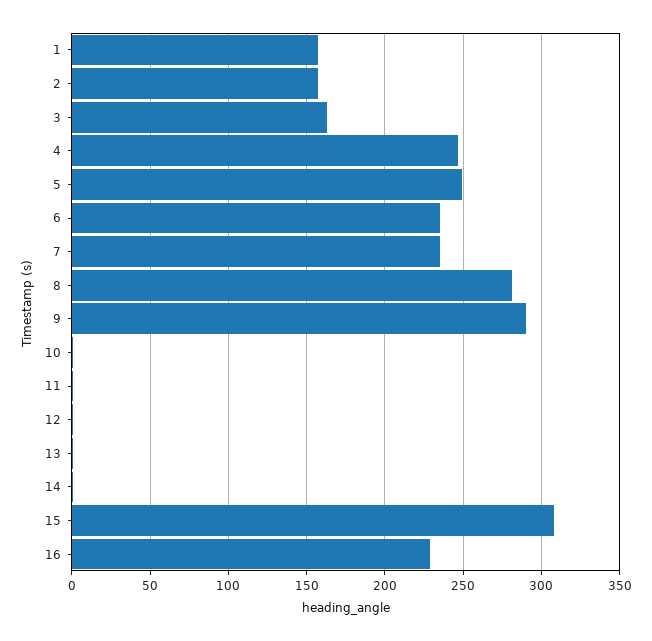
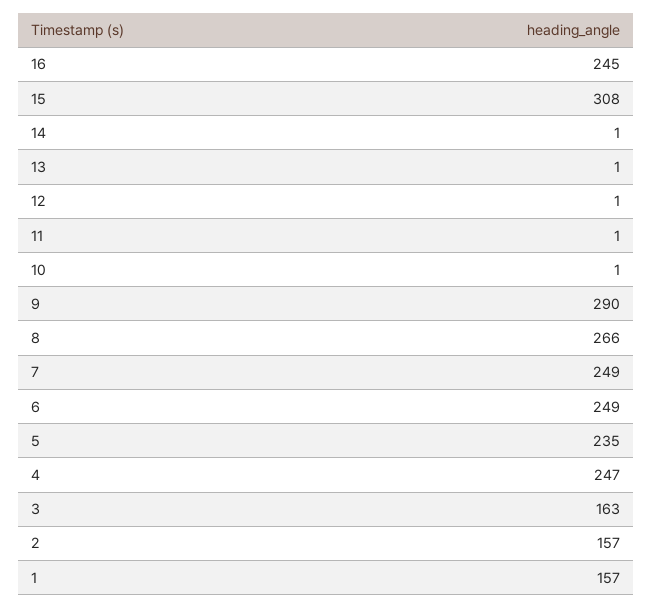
5: 250 -> 235
6: 235 -> 249
7: 235 -> 249
8: 280 -> 266
16: 230 -> 245

